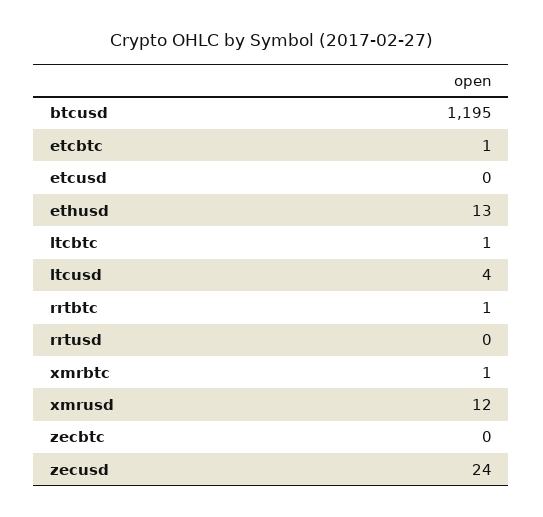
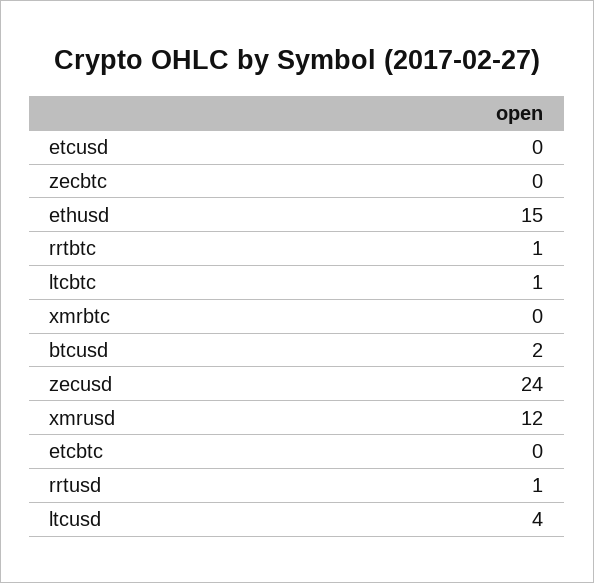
btcusd: 1195 -> 2
etcbtc: 1 -> 0
ethusd: 13 -> 15
rrtusd: 0 -> 1
xmrbtc: 1 -> 0

